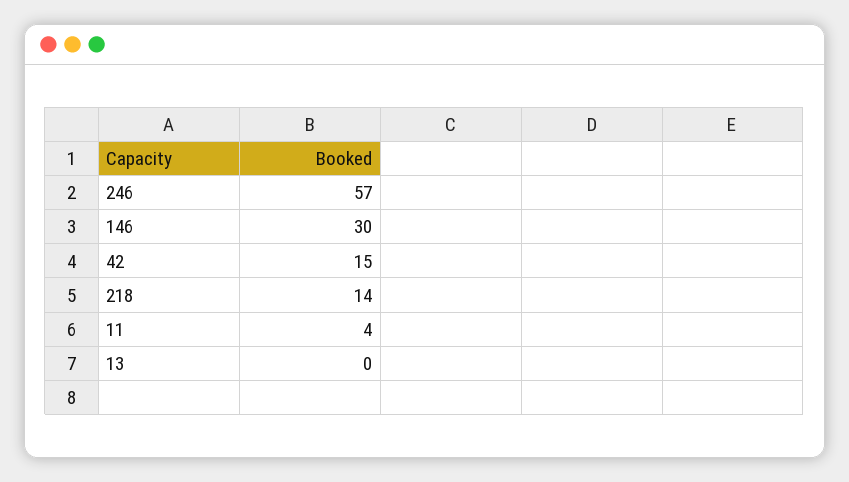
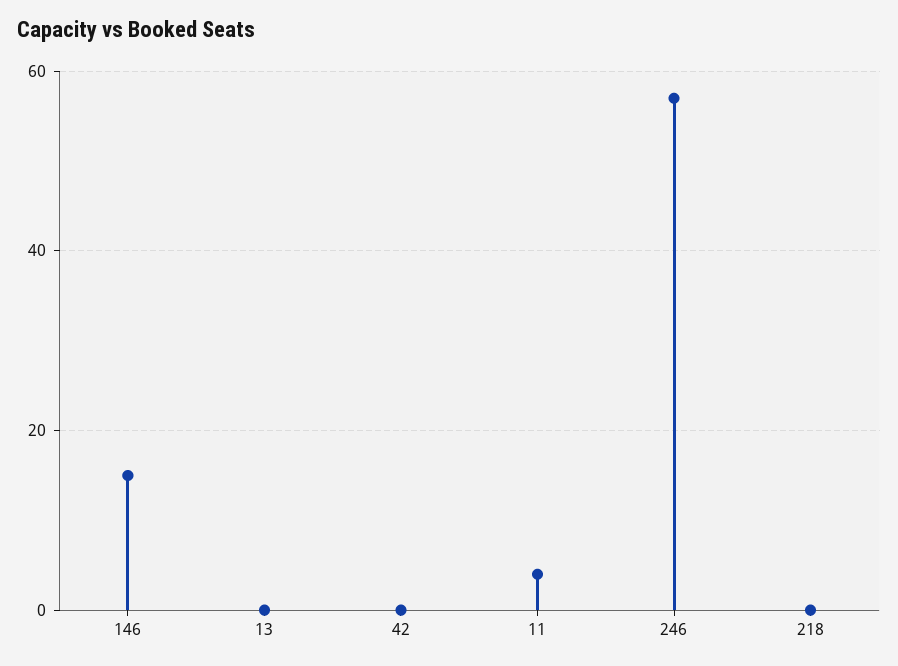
146: 30 -> 15
42: 15 -> 0
218: 14 -> 0

